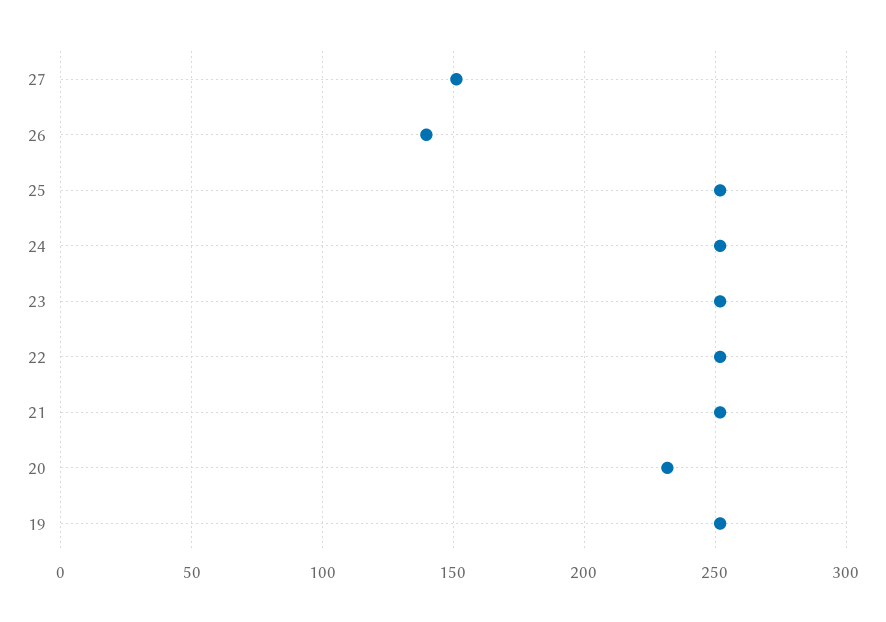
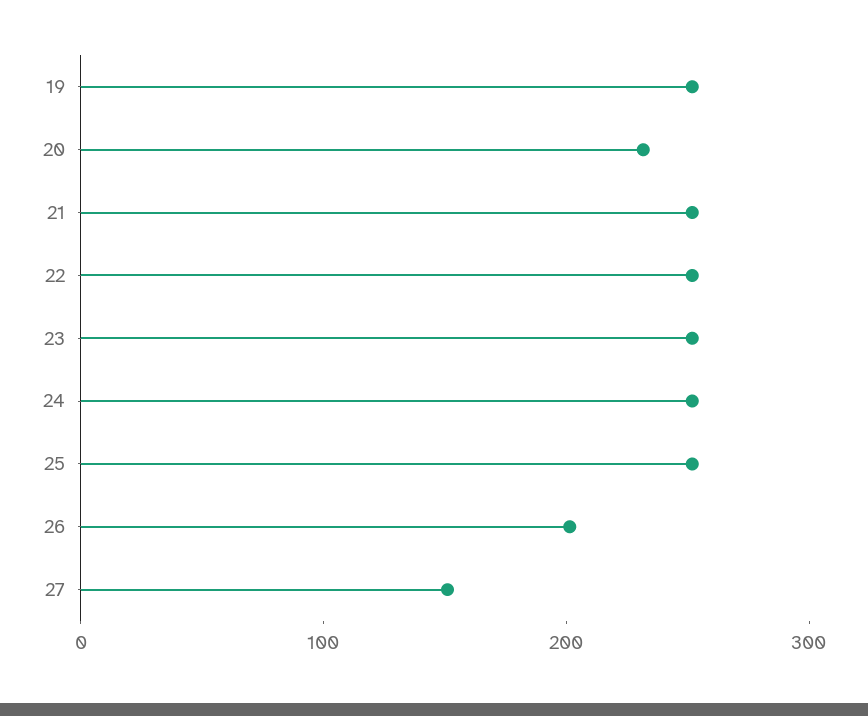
26: 140 -> 200

